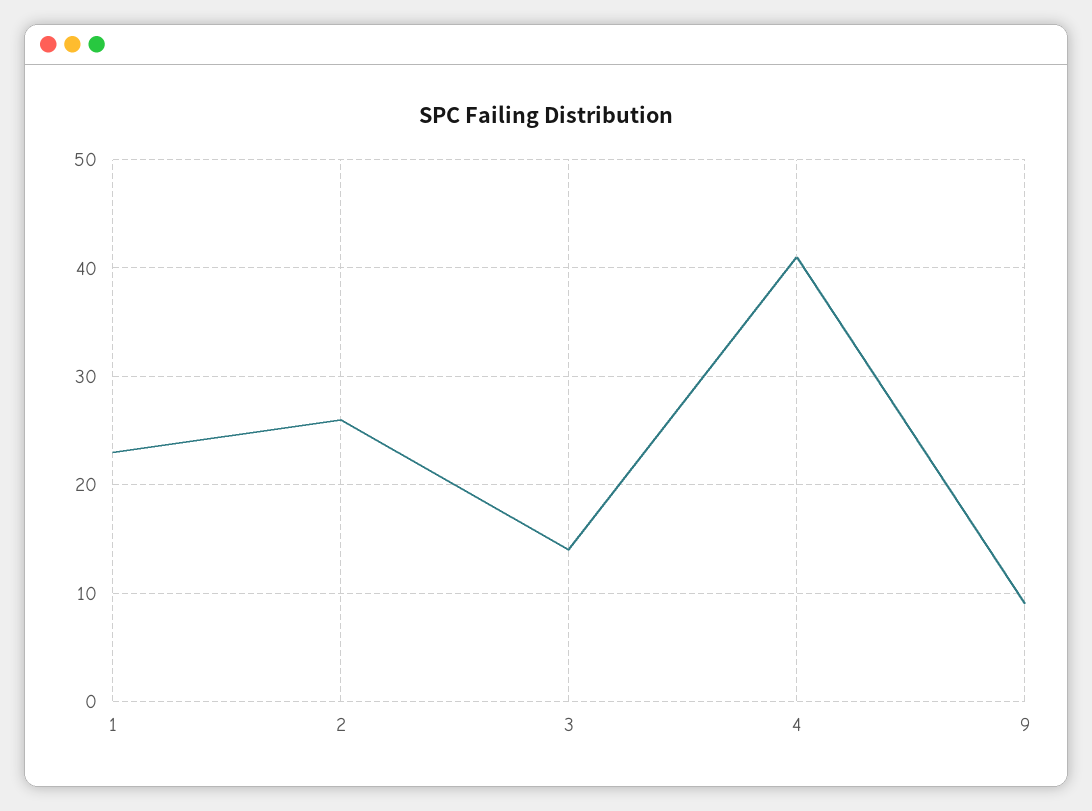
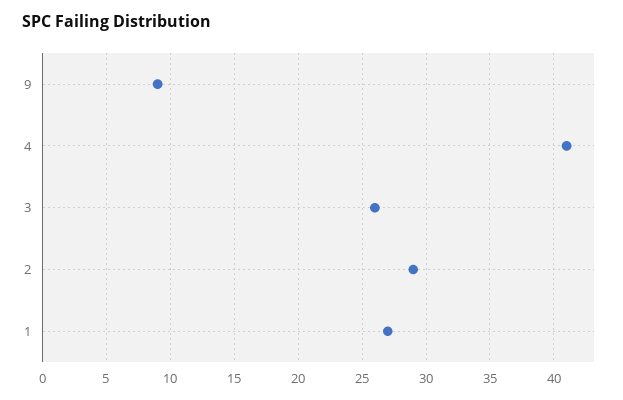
1: 23 -> 27
2: 26 -> 29
3: 14 -> 26

